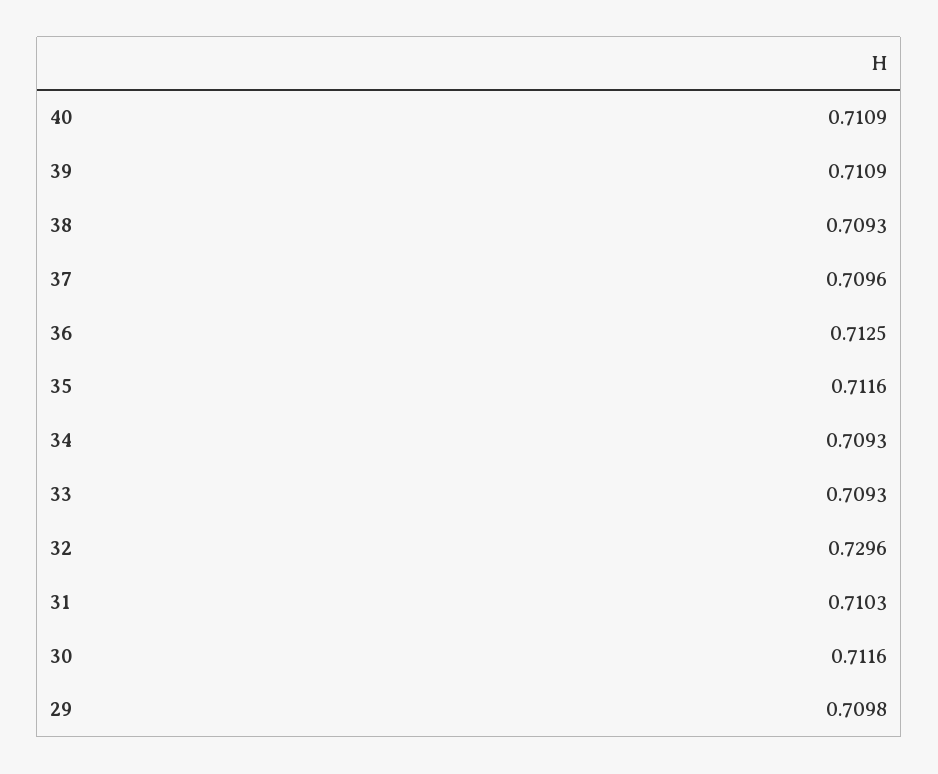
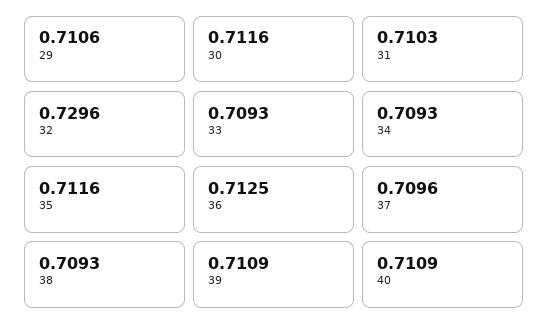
29: 0.7098 -> 0.7106

